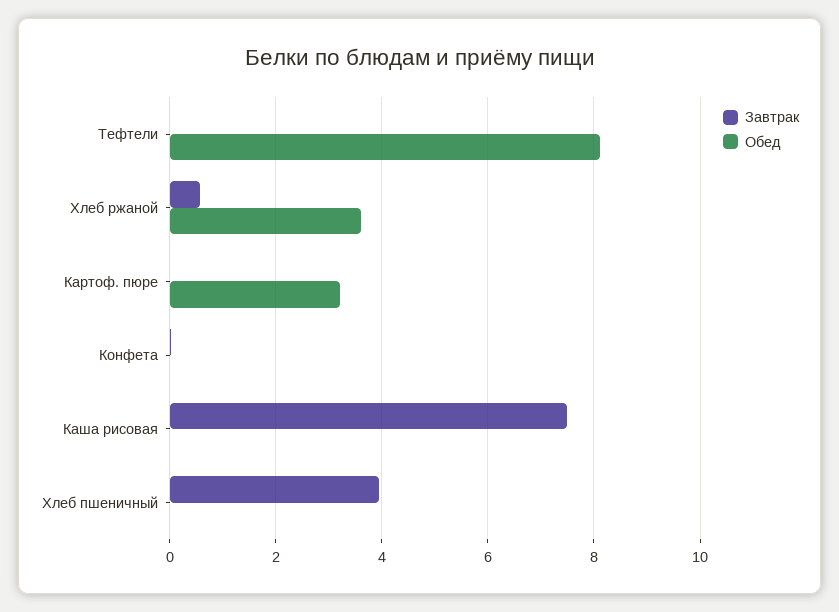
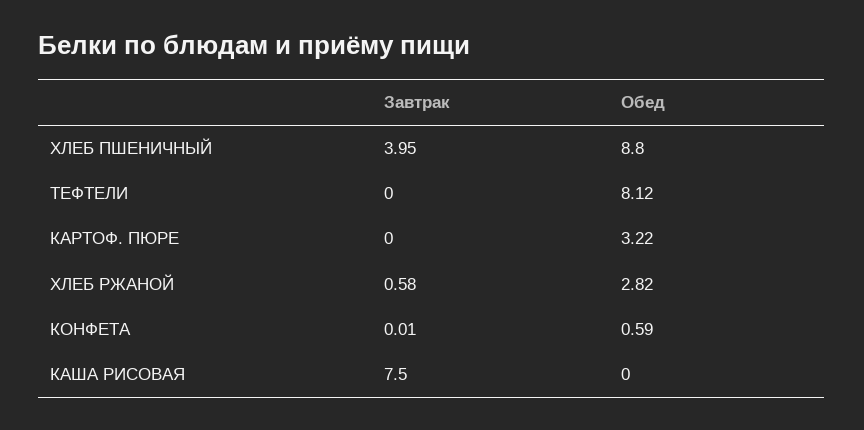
Обед, Хлеб ржаной: 3.6 -> 2.82
Обед, Конфета: 0 -> 0.59
Обед, Хлеб пшеничный: 0 -> 8.8

